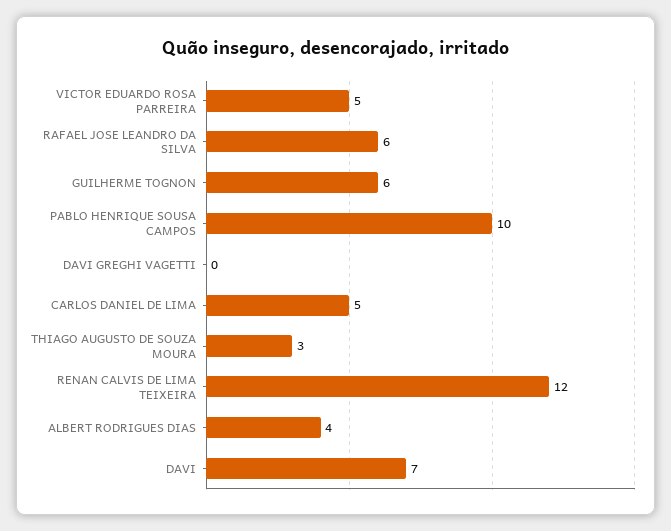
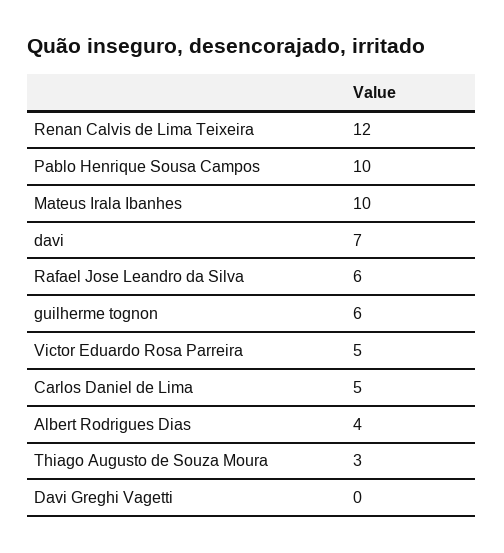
Mateus Irala Ibanhes: none -> 10

